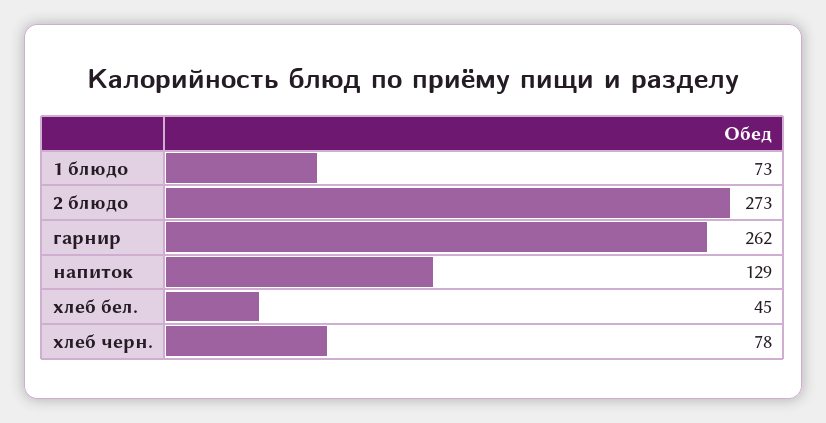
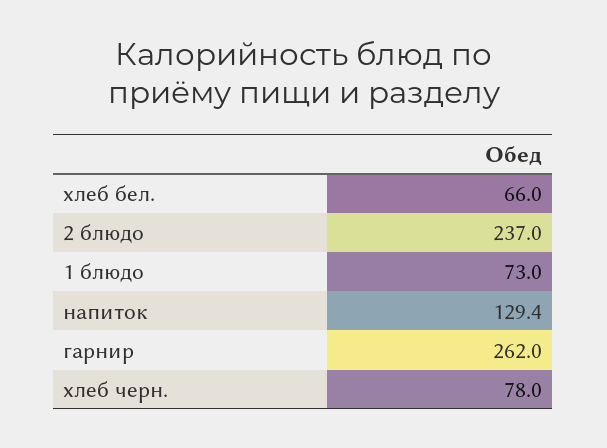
2 блюдо: 273 -> 237
хлеб бел.: 45 -> 66

